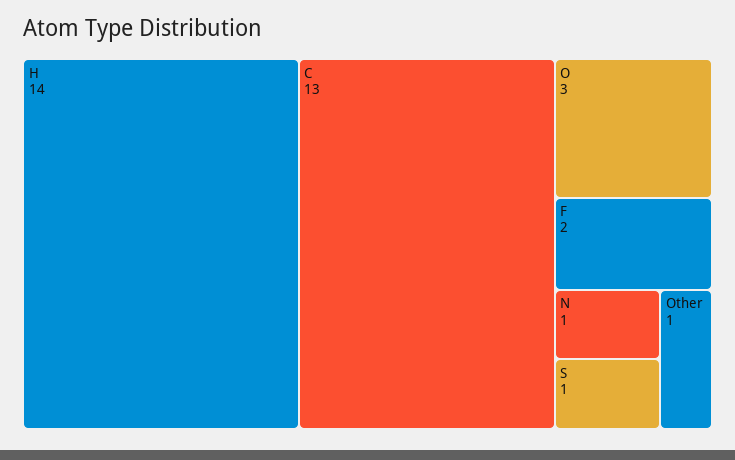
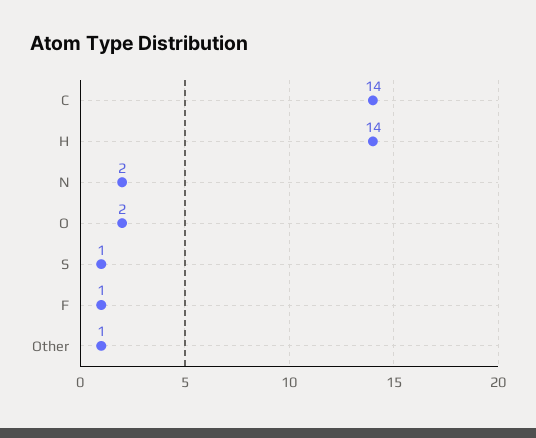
C: 13 -> 14
O: 3 -> 2
F: 2 -> 1
N: 1 -> 2

